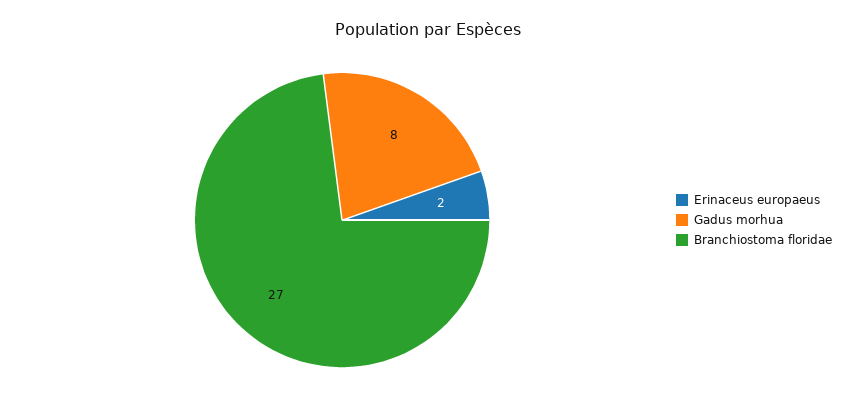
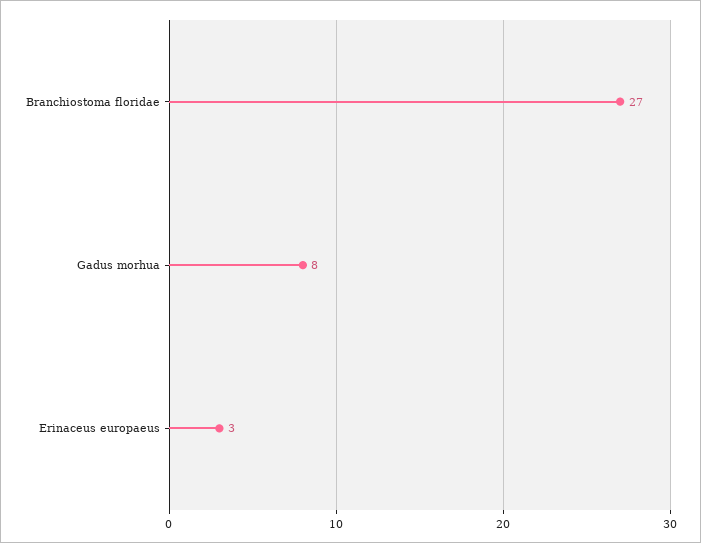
Erinaceus europaeus: 2 -> 3

